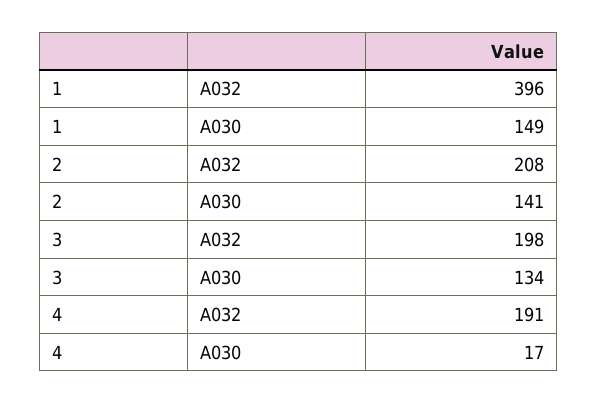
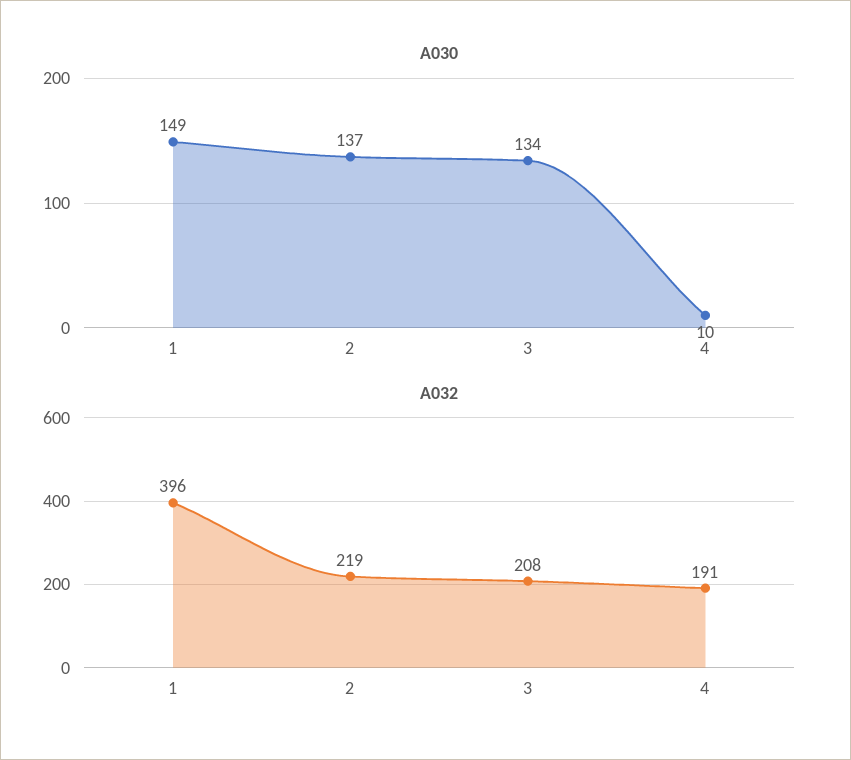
A032, 2: 208 -> 219
A030, 2: 141 -> 137
A032, 3: 198 -> 208
A030, 4: 17 -> 10

